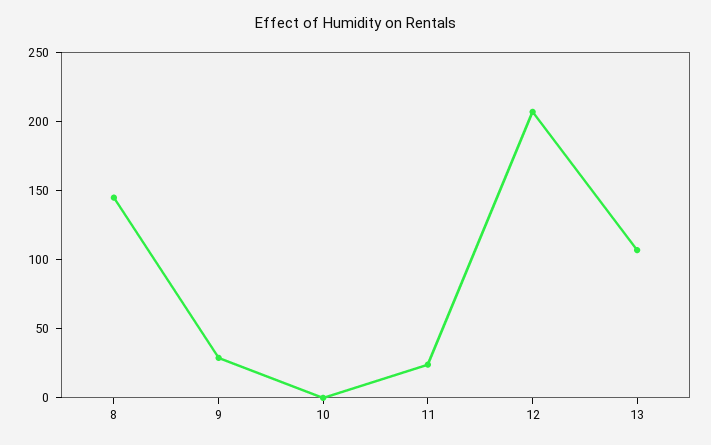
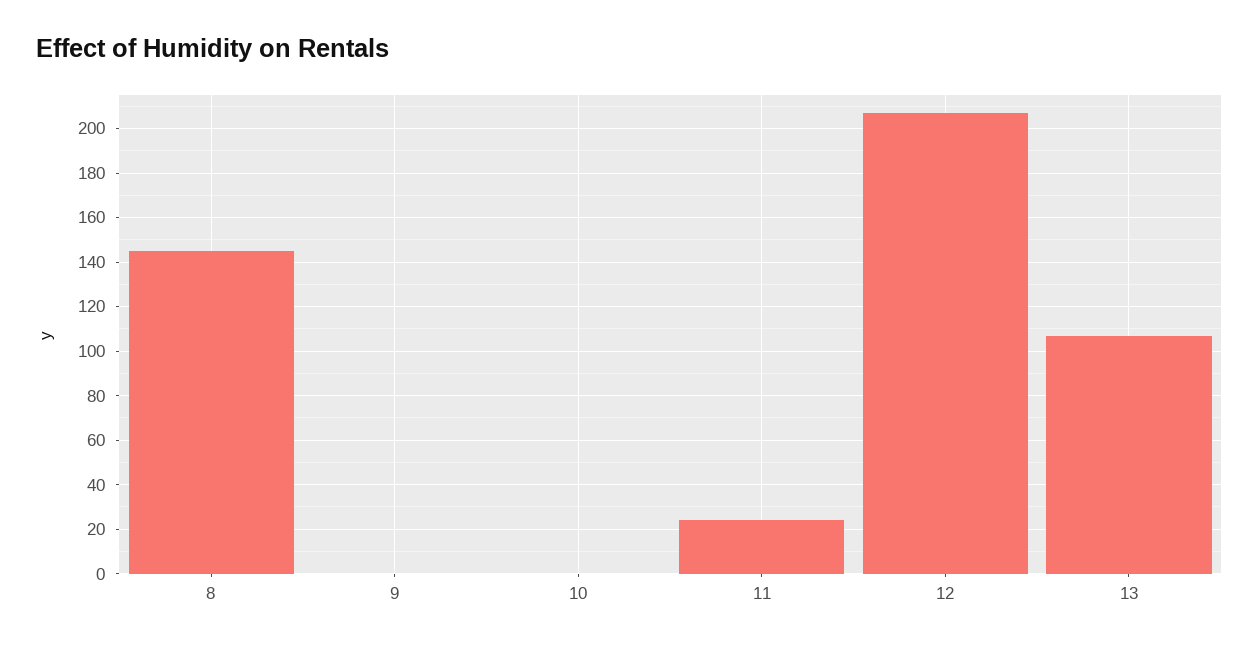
9: 30 -> 0

